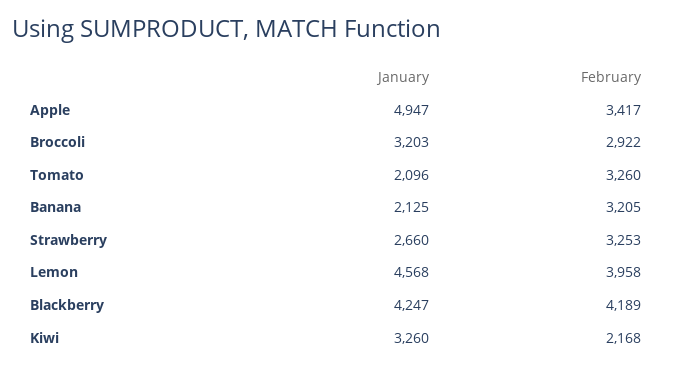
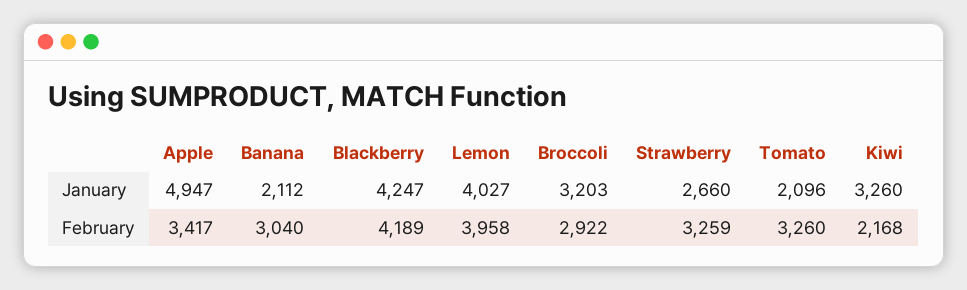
January, Banana: 2125 -> 2112
February, Banana: 3205 -> 3040
February, Strawberry: 3253 -> 3259
January, Lemon: 4568 -> 4027

